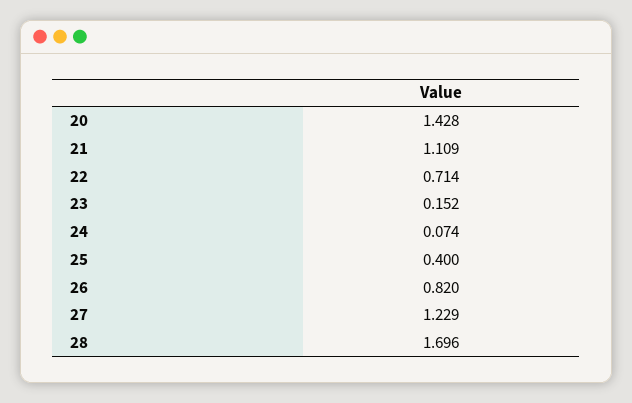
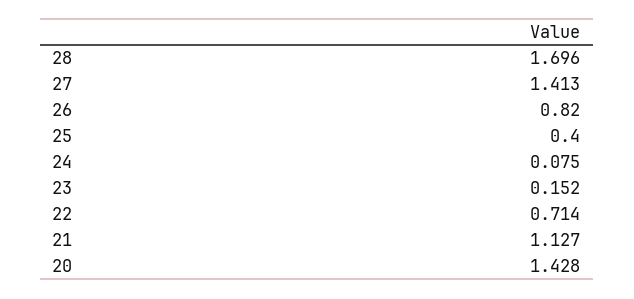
21: 1.109 -> 1.127
24: 0.074 -> 0.075
27: 1.229 -> 1.413

